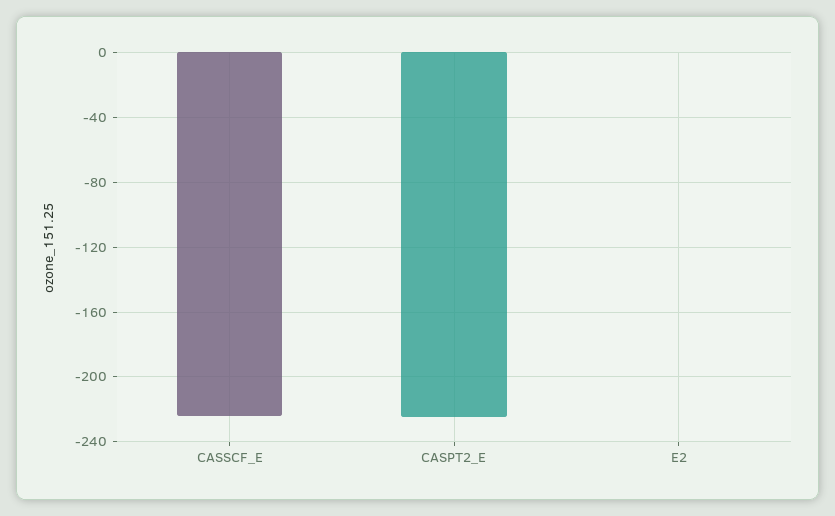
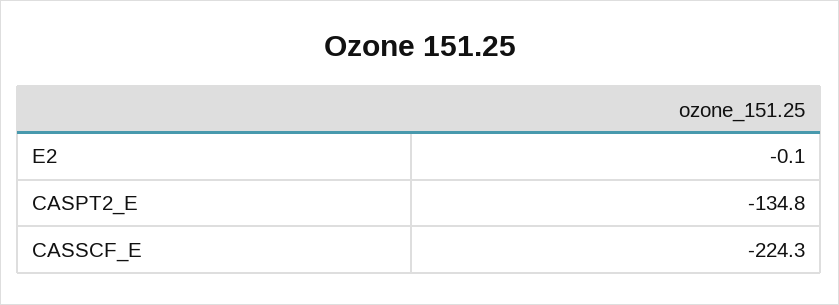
CASPT2_E: -225 -> -134.8

